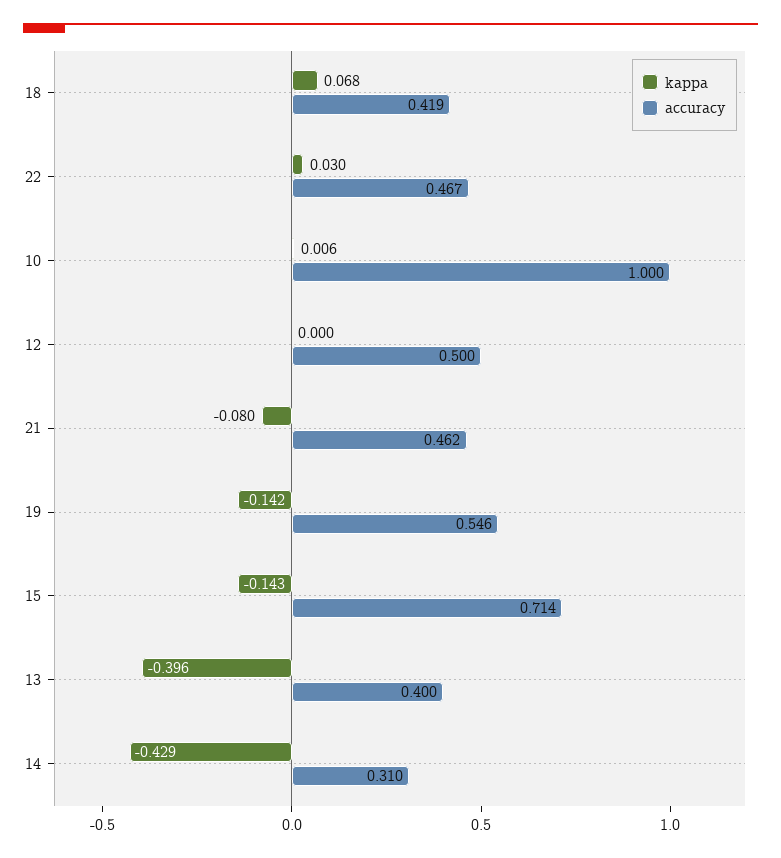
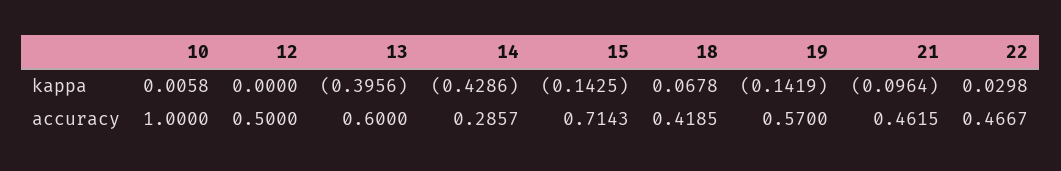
kappa, 21: -0.08 -> -0.0964
accuracy, 19: 0.546 -> 0.57
accuracy, 13: 0.4 -> 0.6
accuracy, 14: 0.31 -> 0.2857

